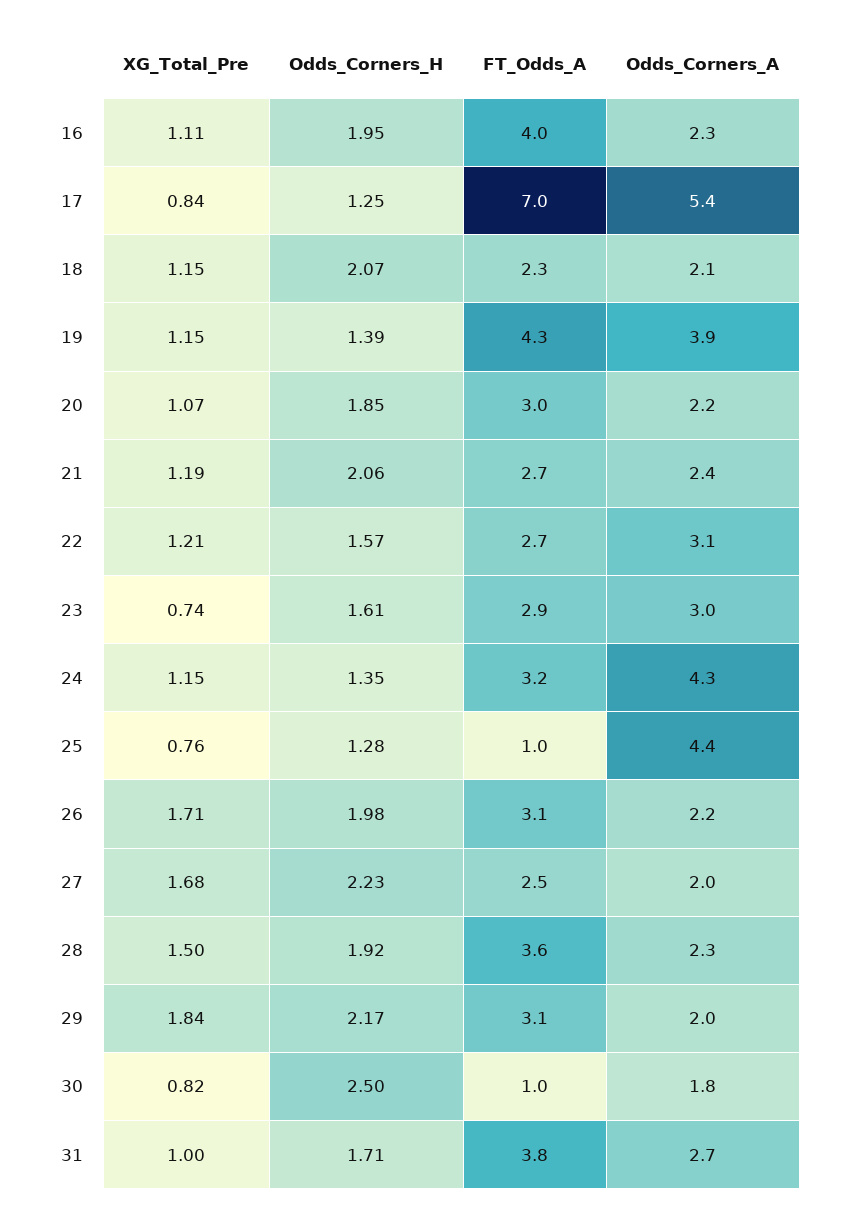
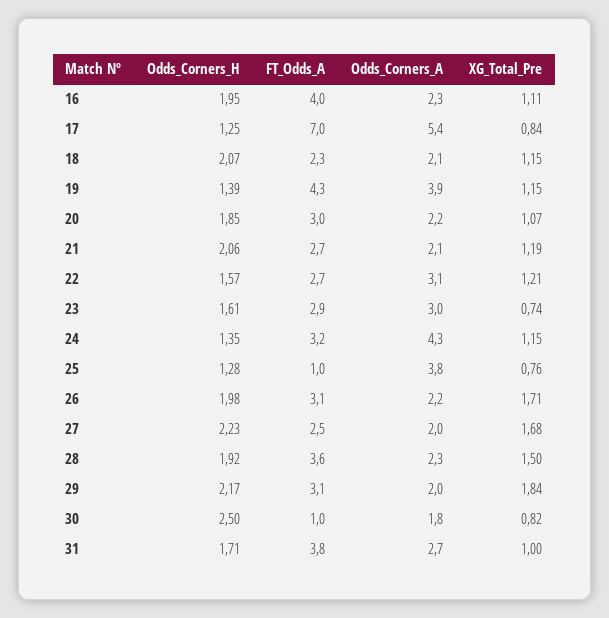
Odds_Corners_A, 21: 2.4 -> 2.1
Odds_Corners_A, 25: 4.4 -> 3.8

